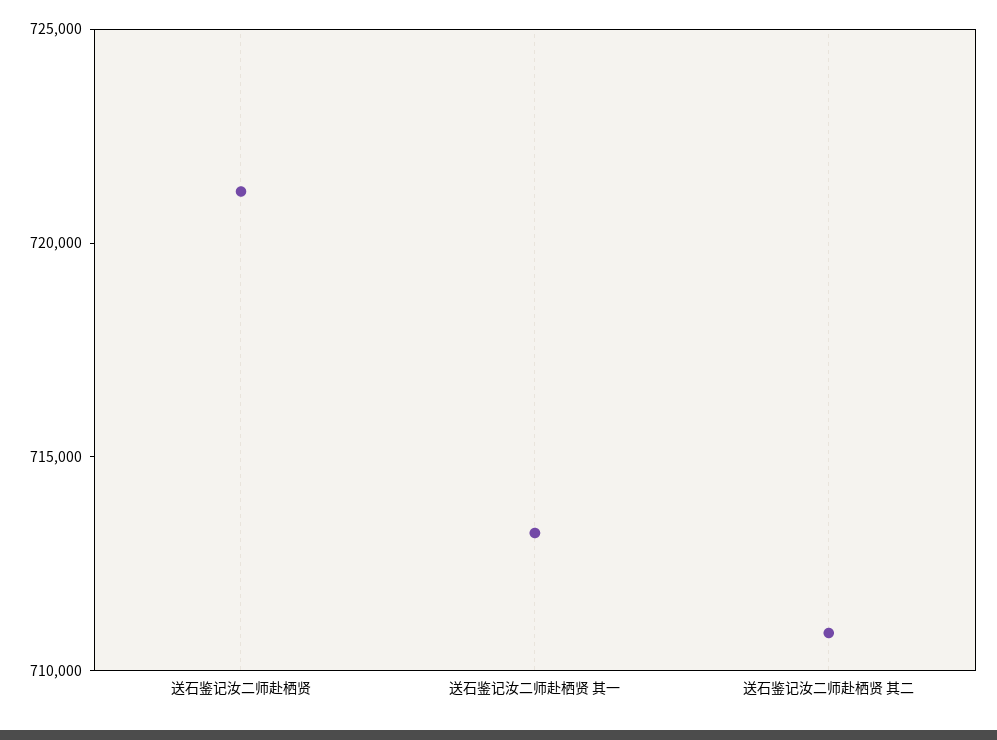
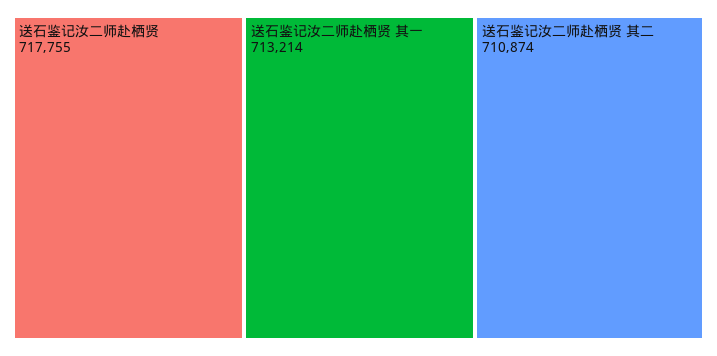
送石鉴记汝二师赴栖贤: 721000 -> 717755

